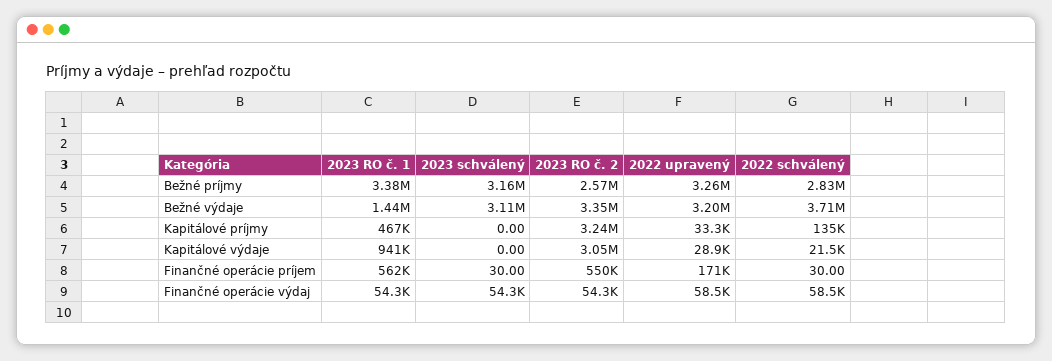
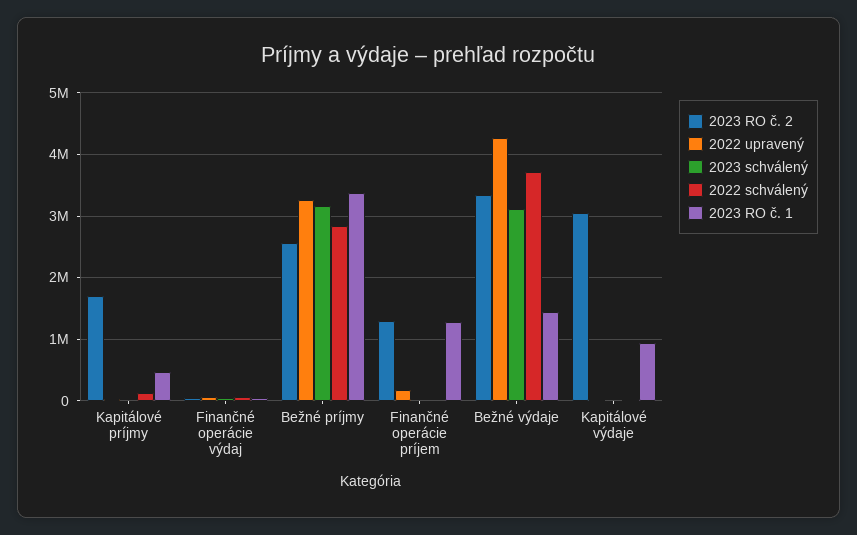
2022 upravený, Bežné výdaje: 3200000 -> 4300000
2023 RO č. 2, Kapitálové príjmy: 3240000 -> 1700000
2023 RO č. 1, Finančné operácie príjem: 562000 -> 1300000
2023 RO č. 2, Finančné operácie príjem: 550000 -> 1300000

